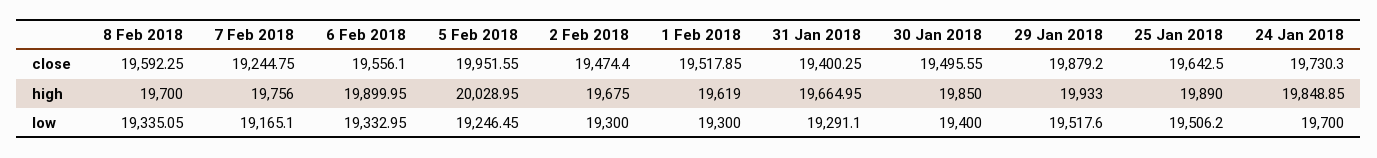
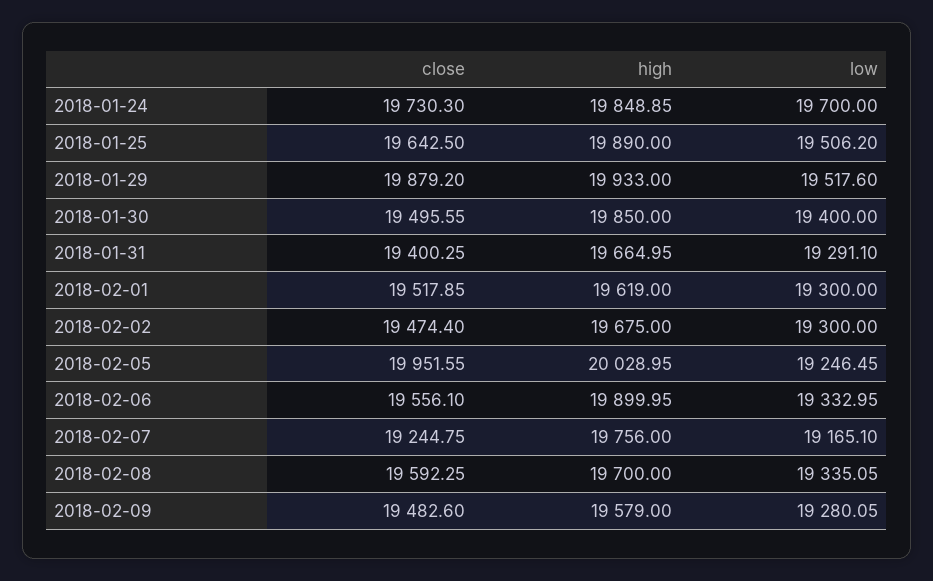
2018-02-09, close: none -> 19482.6
2018-02-09, high: none -> 19579
2018-02-09, low: none -> 19280.05

